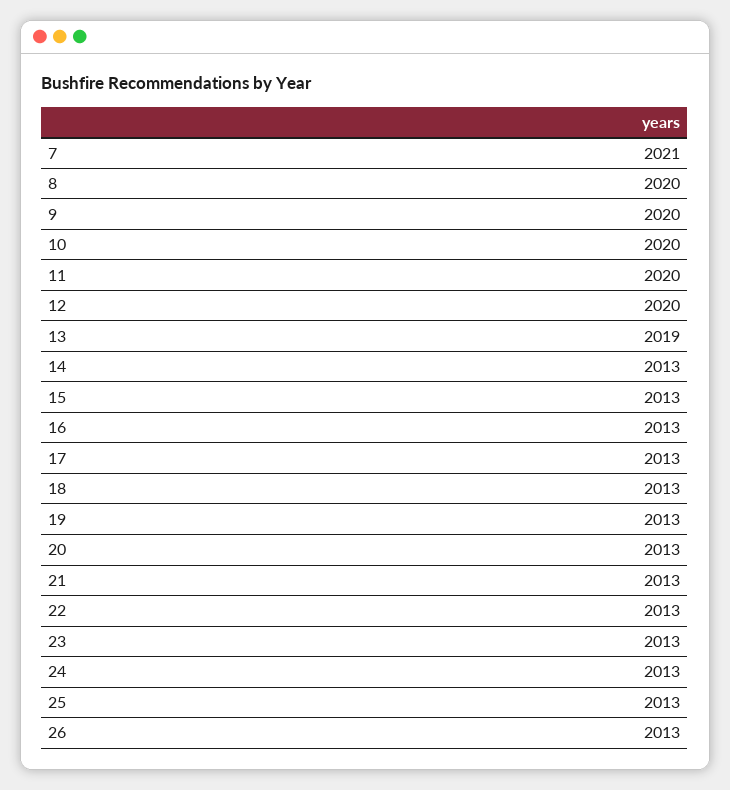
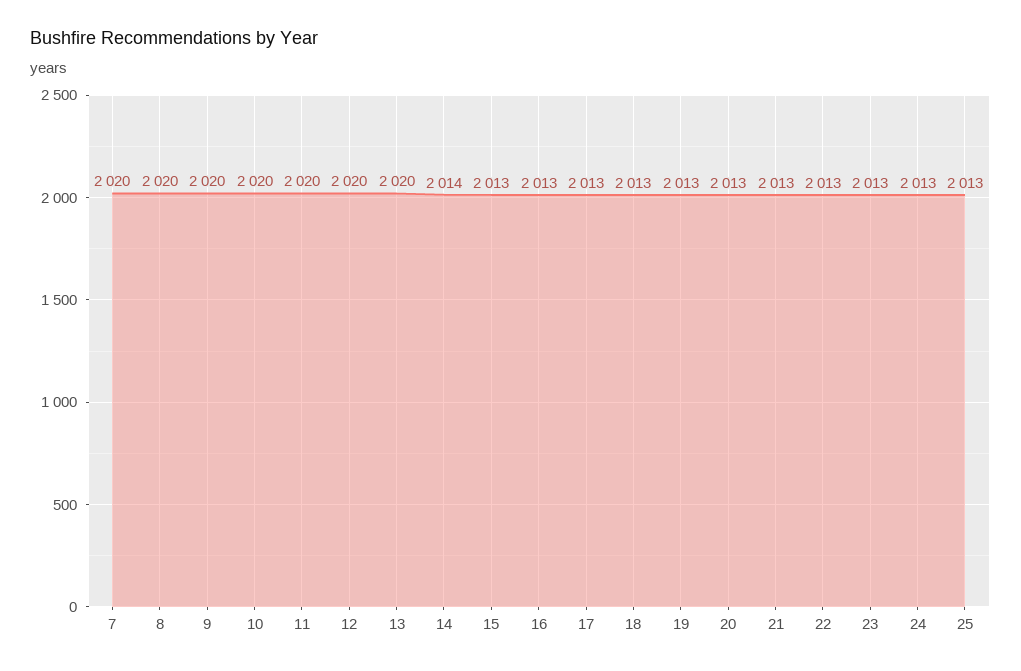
7: 2021 -> 2020
13: 2019 -> 2020
14: 2013 -> 2014
26: 2013 -> none

